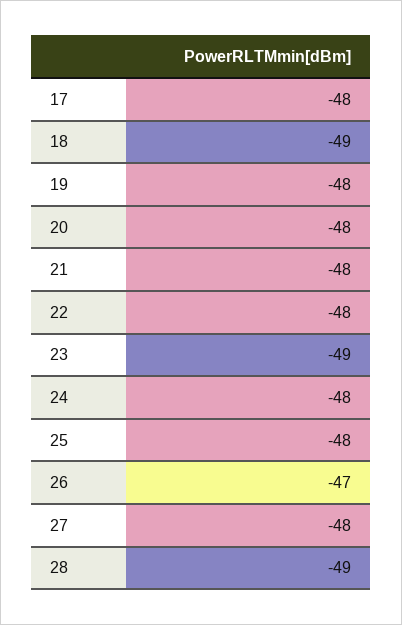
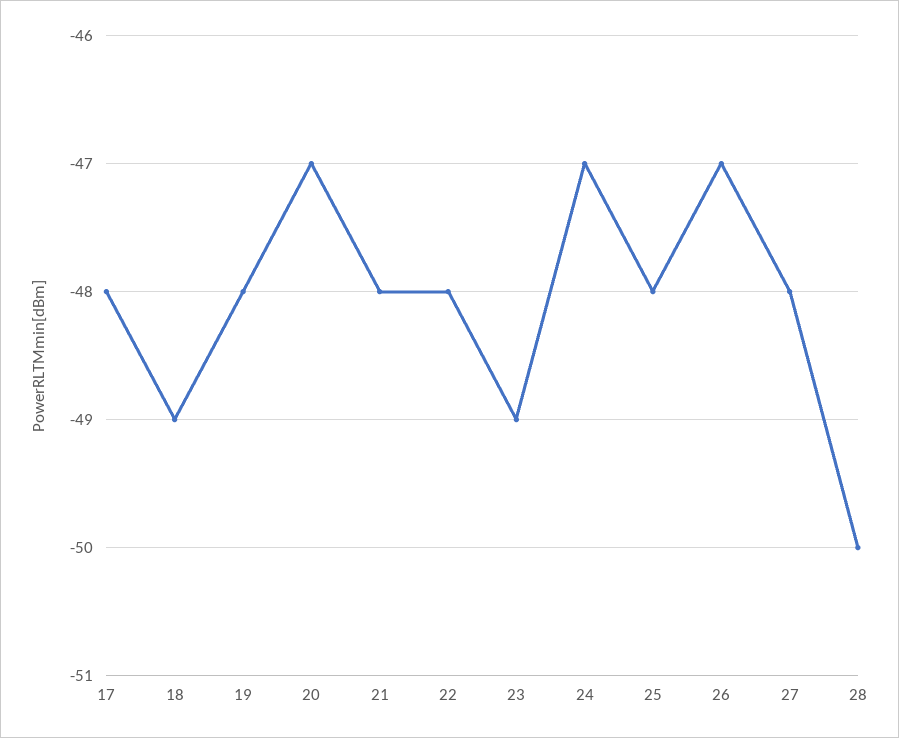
20: -48 -> -47
24: -48 -> -47
28: -49 -> -50

